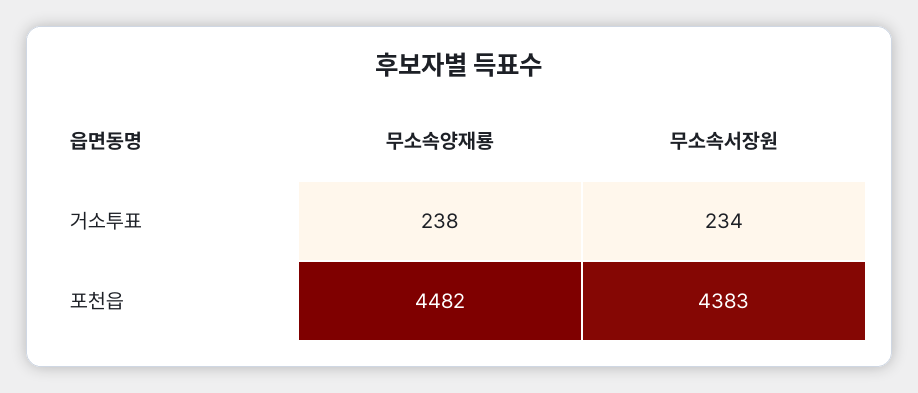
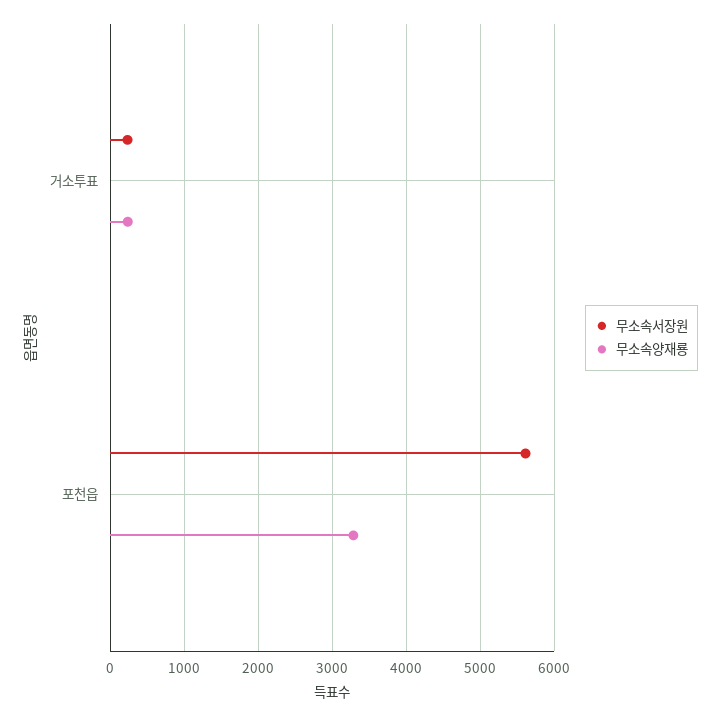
무소속양재룡, 포천읍: 4482 -> 3300
무소속서장원, 포천읍: 4383 -> 5600

